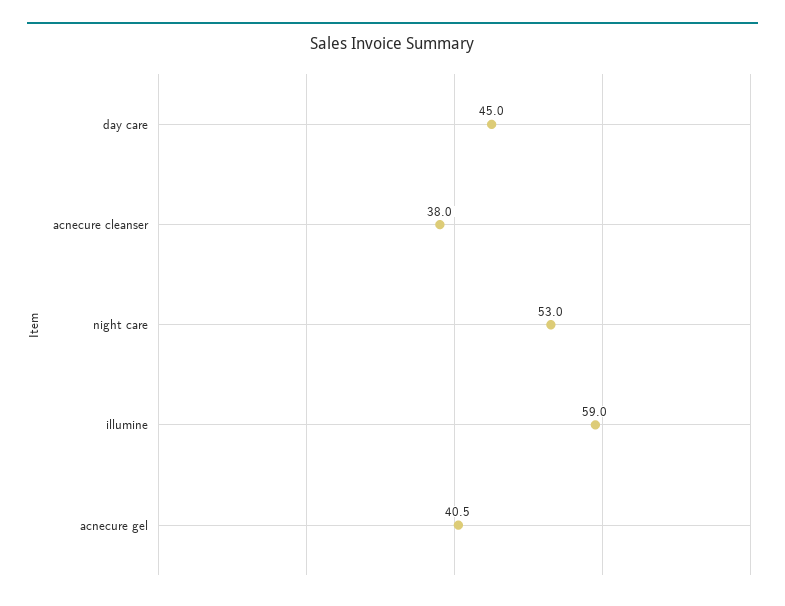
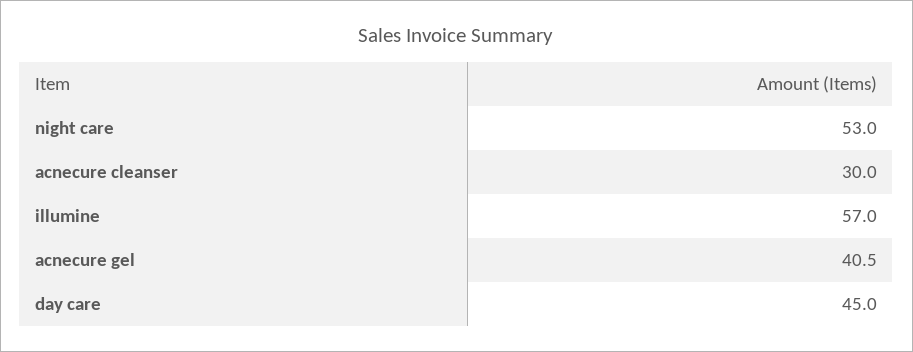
acnecure cleanser: 38 -> 30
illumine: 59 -> 57

